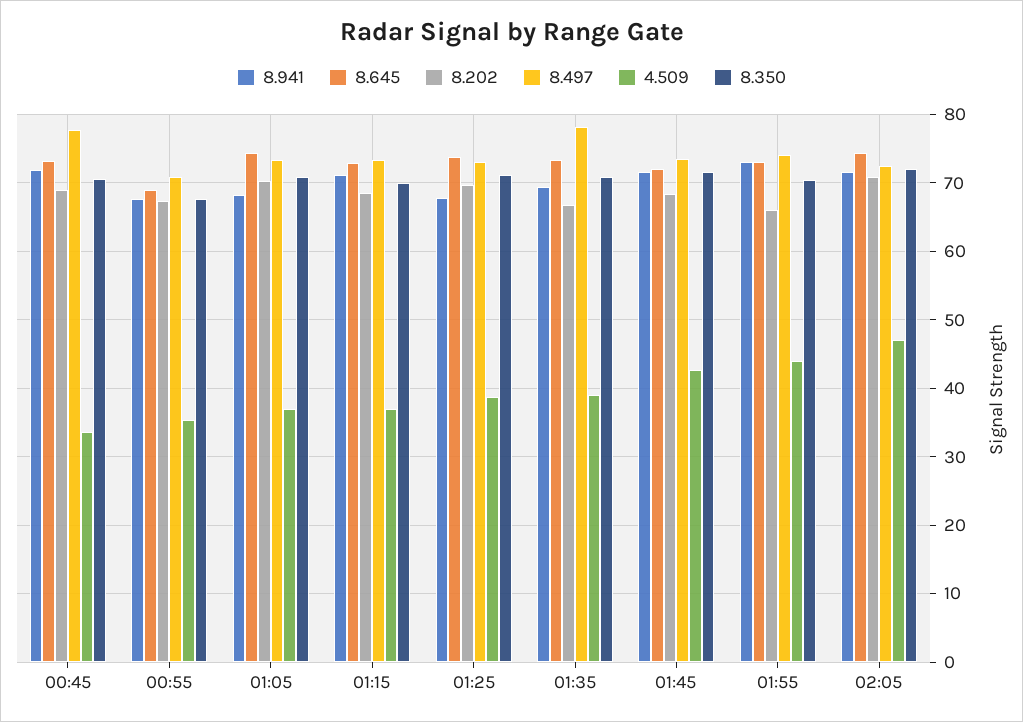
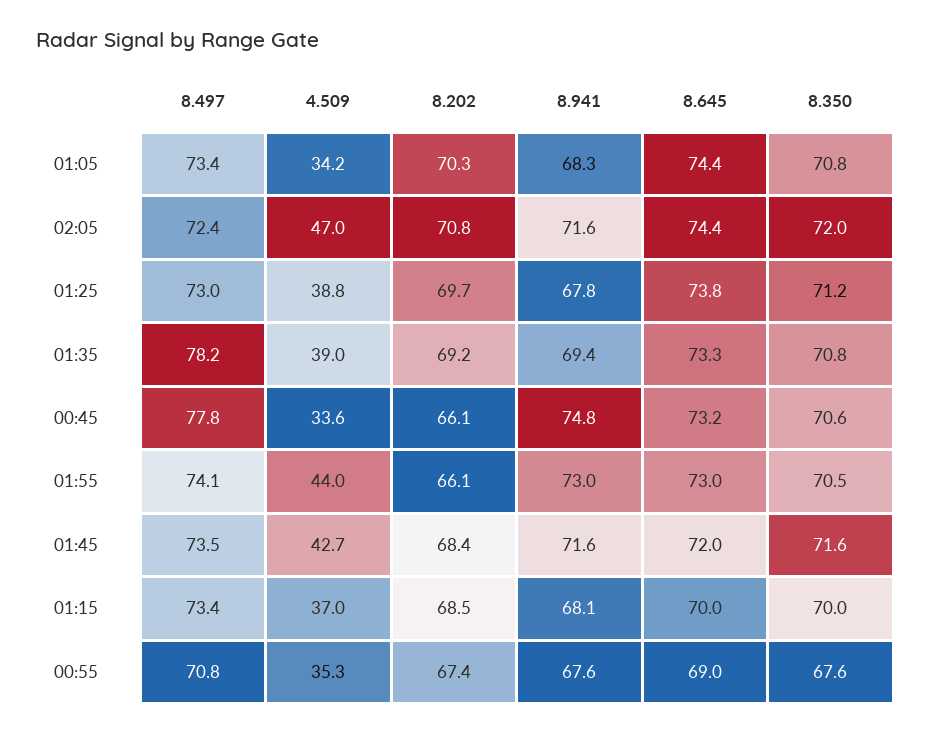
8.941, 00:45: 72 -> 74.8
8.202, 00:45: 69 -> 66.1
4.509, 01:05: 37 -> 34.2
8.941, 01:15: 71 -> 68.1
8.645, 01:15: 73 -> 70
8.202, 01:35: 67 -> 69.2

